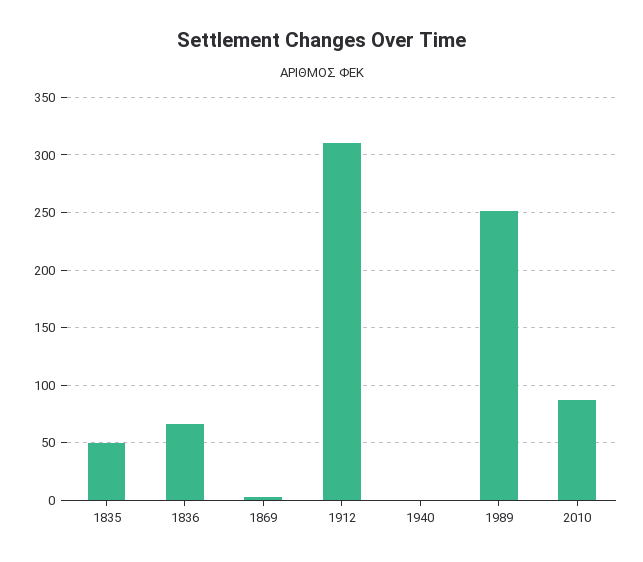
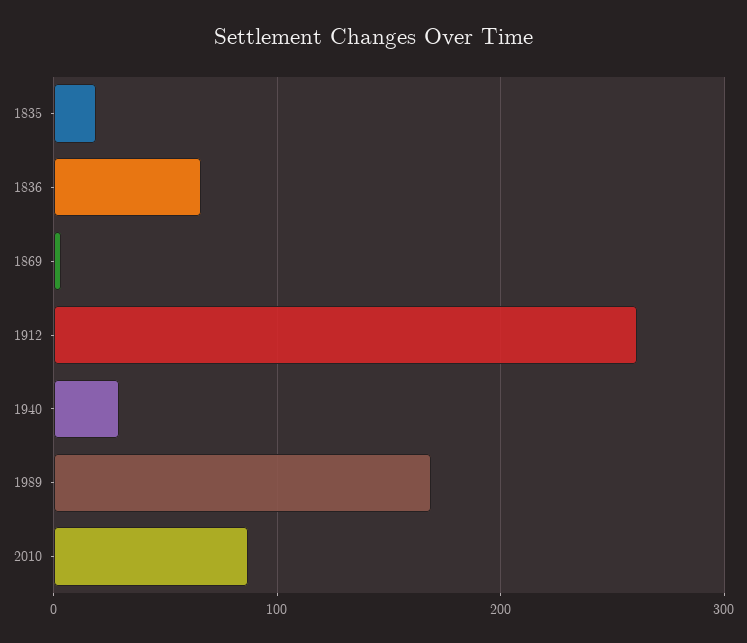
1835: 50 -> 20
1912: 310 -> 260
1940: 0 -> 30
1989: 250 -> 170

